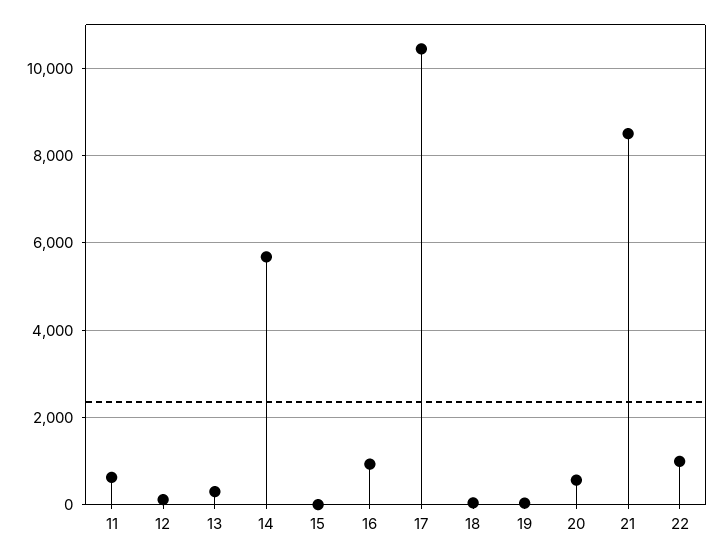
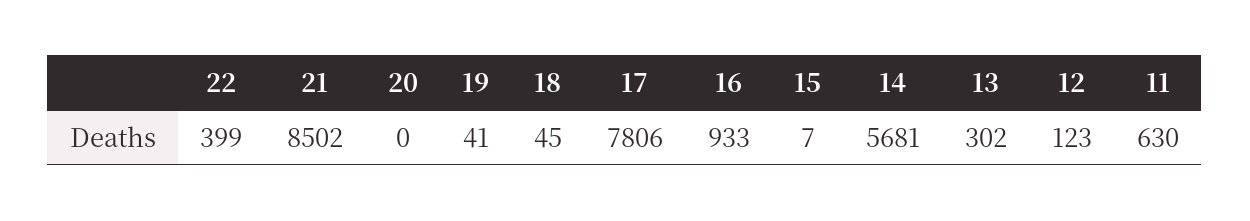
17: 10400 -> 7806
20: 600 -> 0
22: 1000 -> 399

